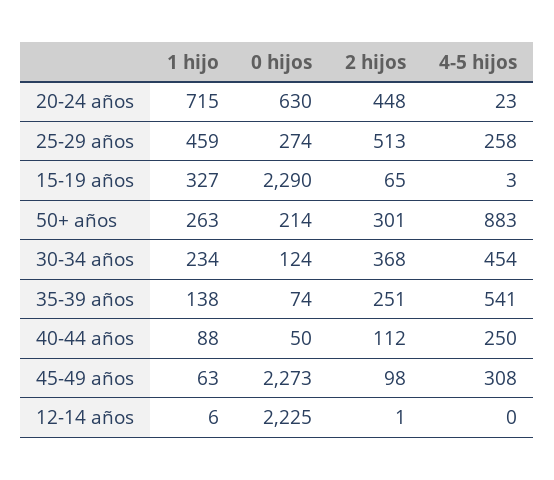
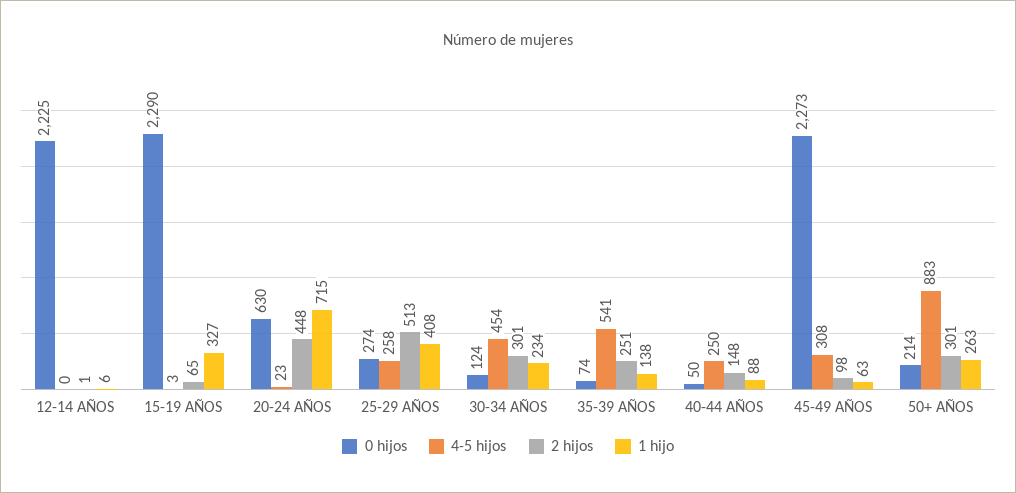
1 hijo, 25-29 años: 459 -> 408
2 hijos, 30-34 años: 368 -> 301
2 hijos, 40-44 años: 112 -> 148

